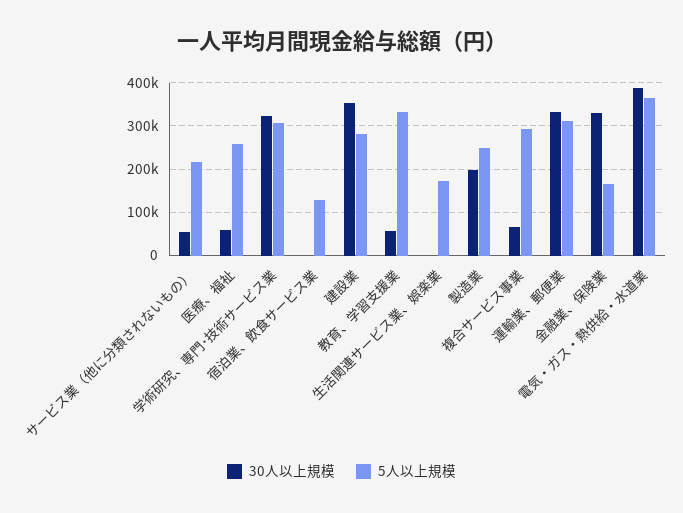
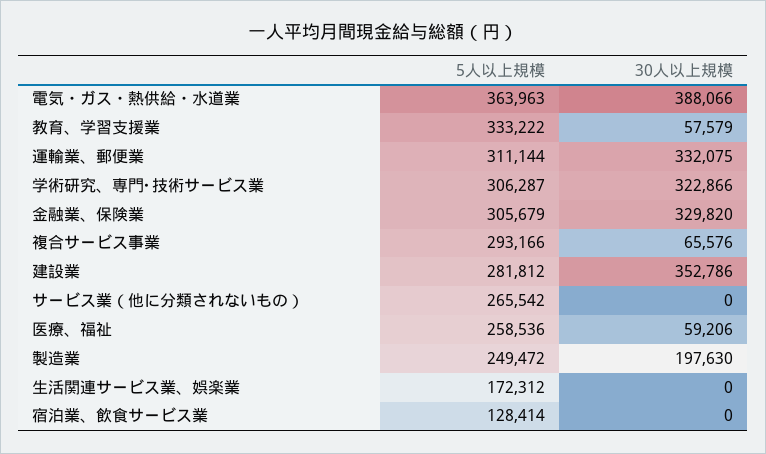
30人以上規模, サービス業（他に分類されないもの）: 60000 -> 0
5人以上規模, サービス業（他に分類されないもの）: 220000 -> 265542
5人以上規模, 金融業、保険業: 160000 -> 305679

